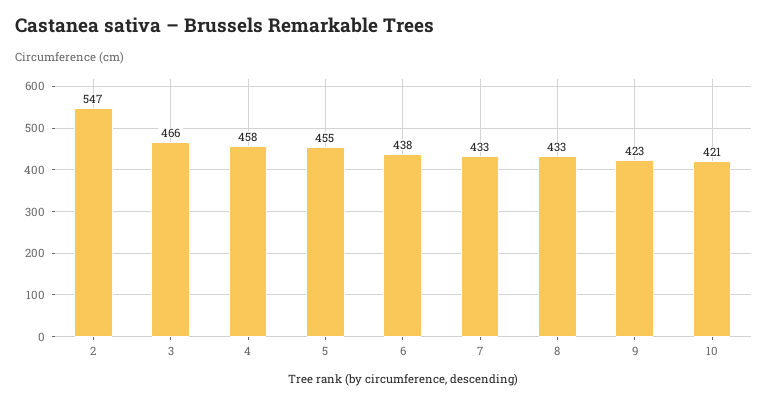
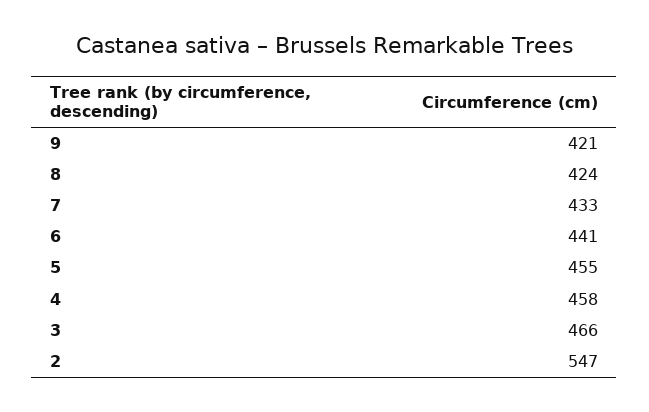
6: 438 -> 441
8: 433 -> 424
9: 423 -> 421
10: 421 -> none

